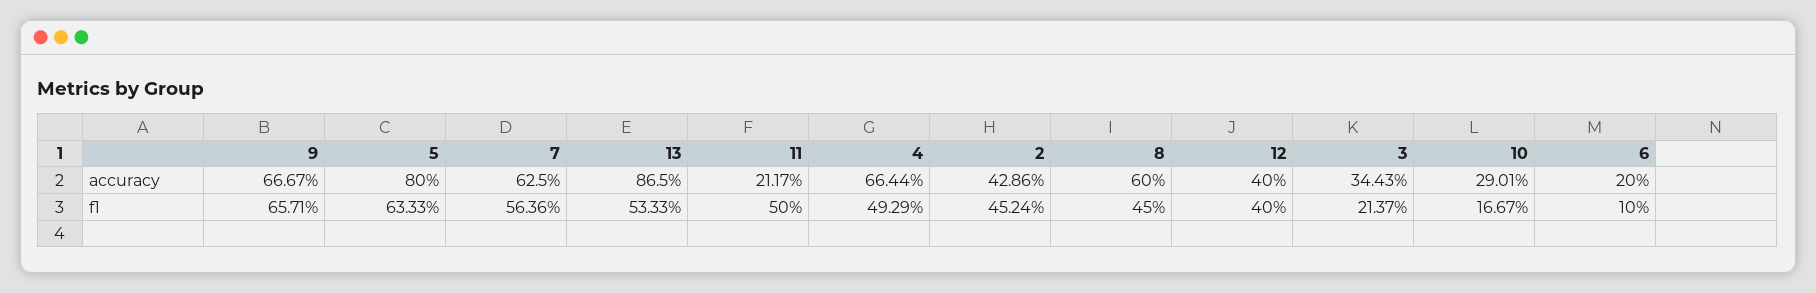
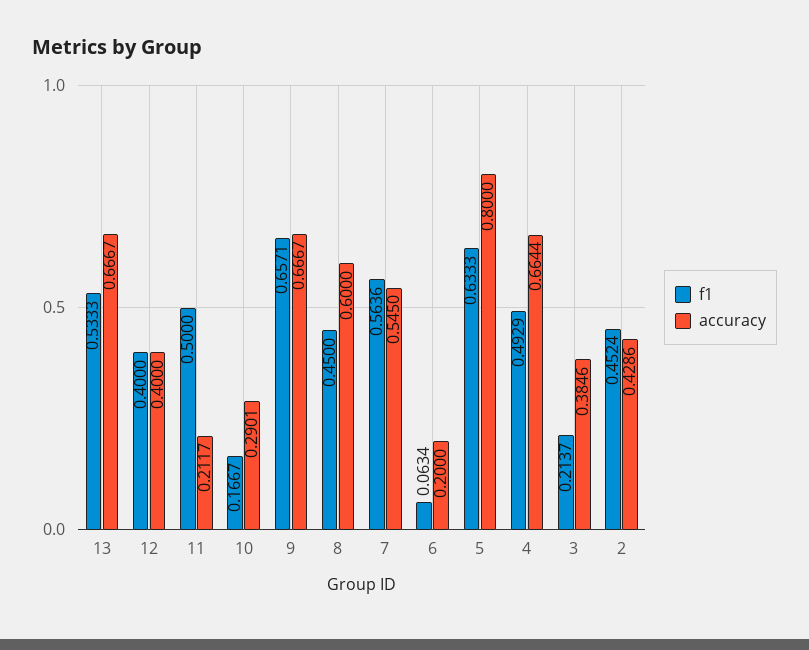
accuracy, 7: 0.625 -> 0.545
accuracy, 13: 0.865 -> 0.6667
accuracy, 3: 0.3443 -> 0.3846
f1, 6: 0.1 -> 0.0634

